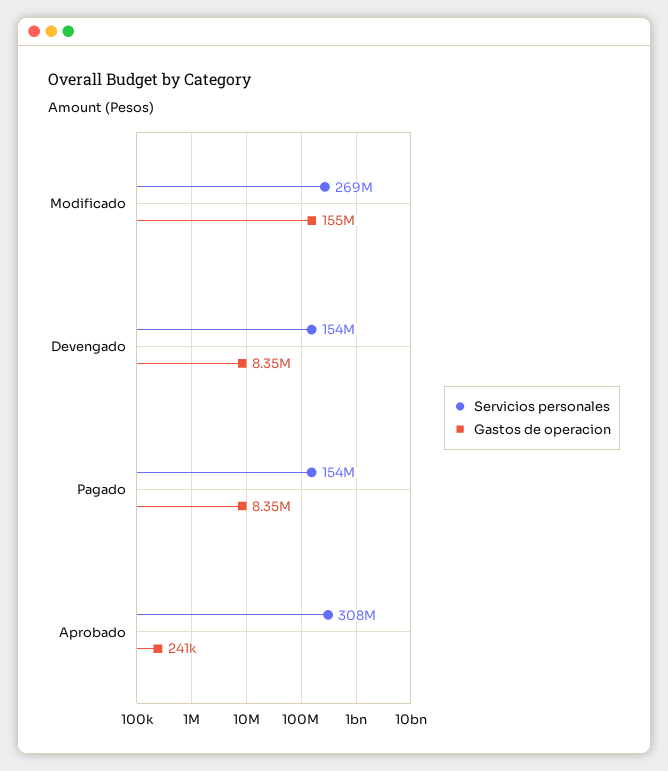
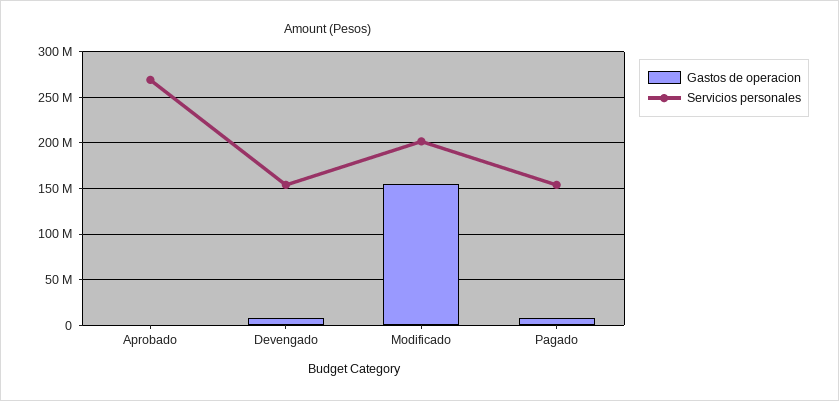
Servicios personales, Modificado: 269000000 -> 200000000
Servicios personales, Aprobado: 308000000 -> 270000000

